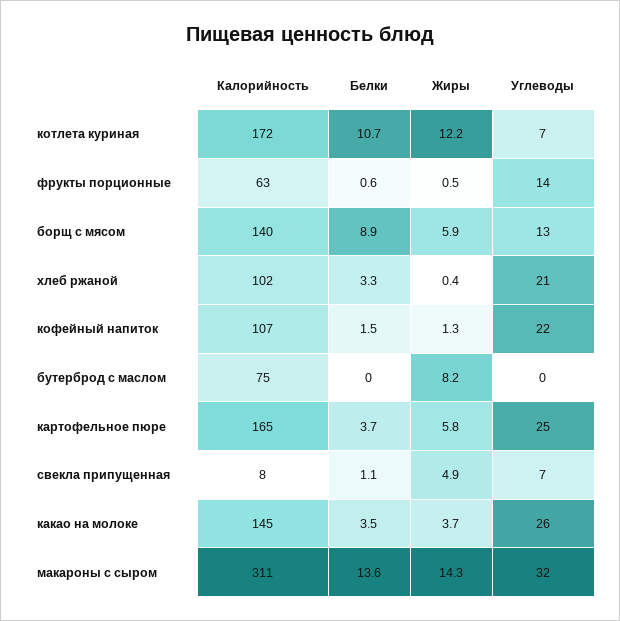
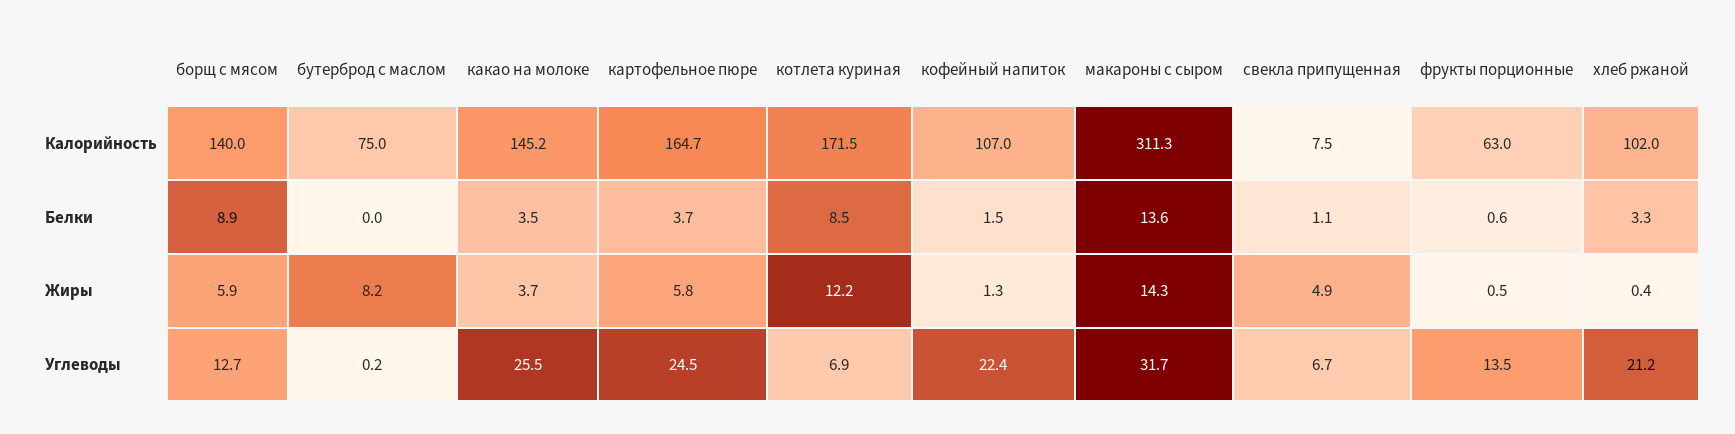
Белки, котлета куриная: 10.7 -> 8.5

